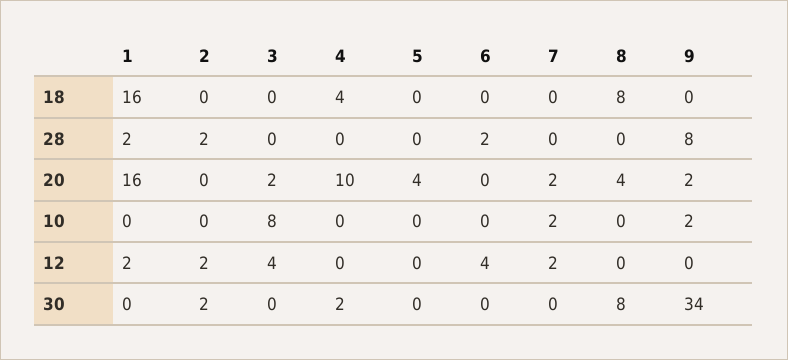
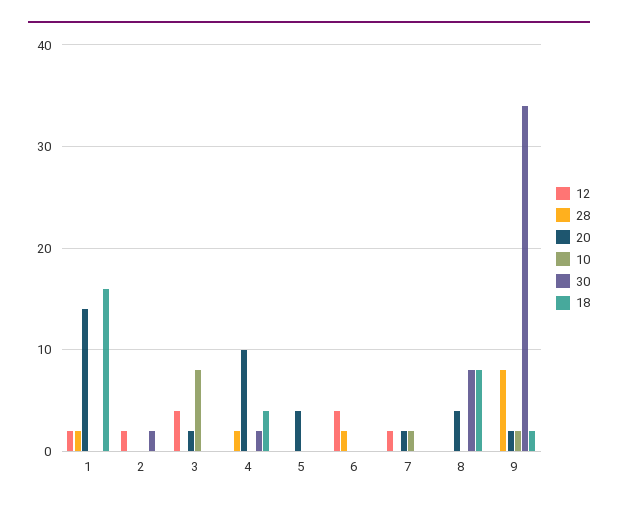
18, 9: 0 -> 2
28, 2: 2 -> 0
28, 4: 0 -> 2
20, 1: 16 -> 14

